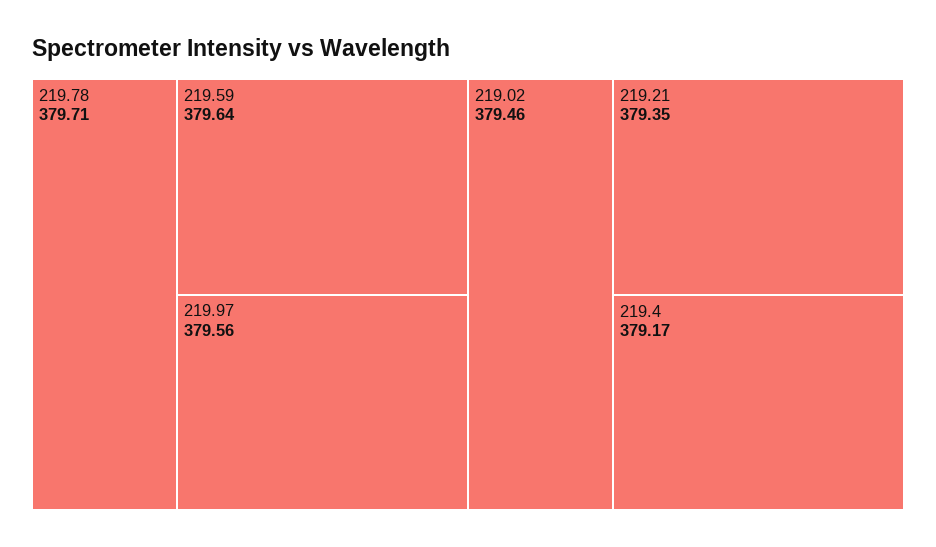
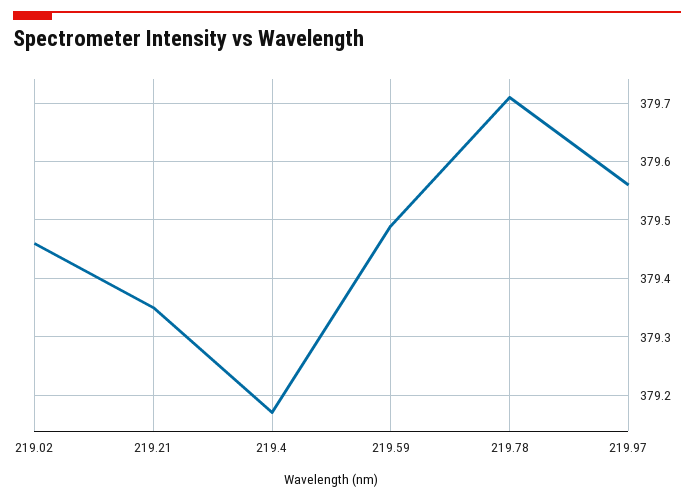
219.59: 379.64 -> 379.5

